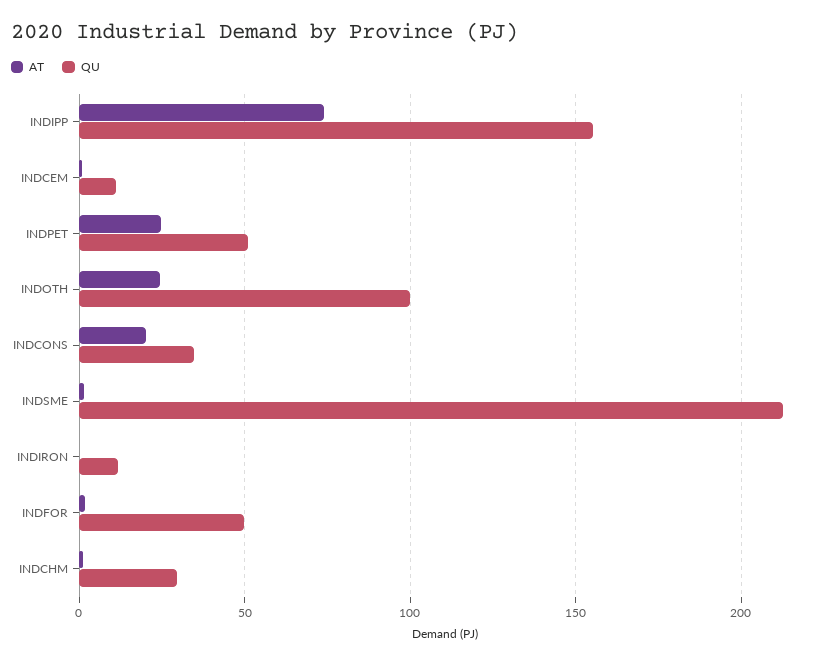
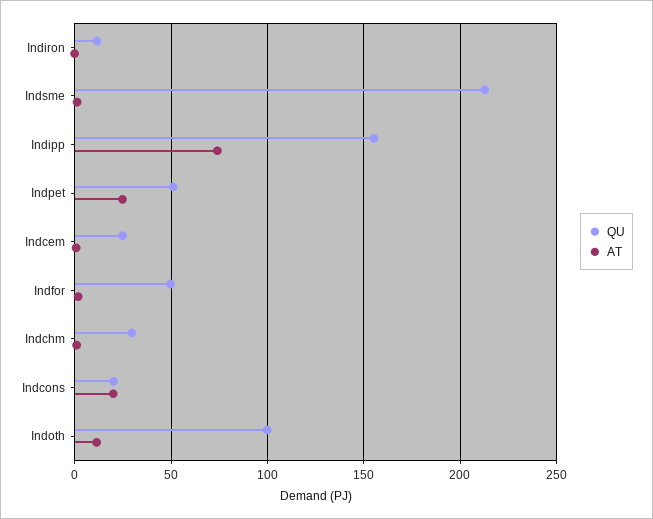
QU, INDCEM: 10 -> 25
AT, INDOTH: 25 -> 10
QU, INDCONS: 35 -> 20

